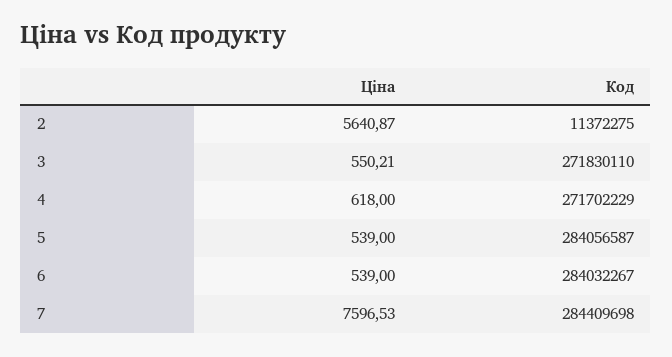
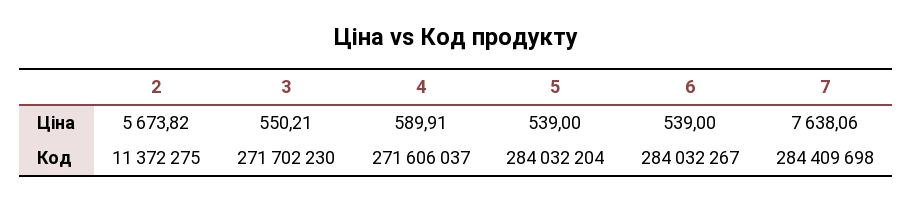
Ціна, 2: 5640.87 -> 5673.82
Код, 3: 271830110 -> 271702230
Ціна, 4: 618 -> 589.91
Код, 4: 271702229 -> 271606037
Код, 5: 284056587 -> 284032204
Ціна, 7: 7596.53 -> 7638.06

